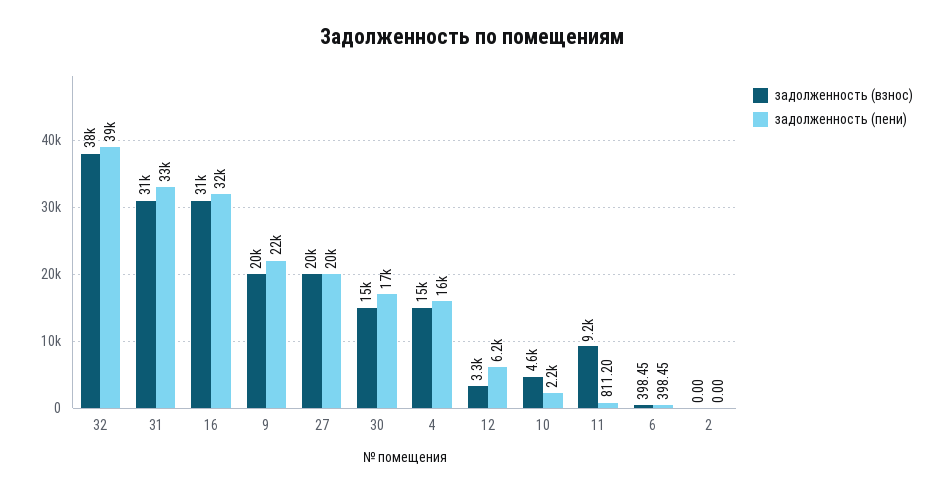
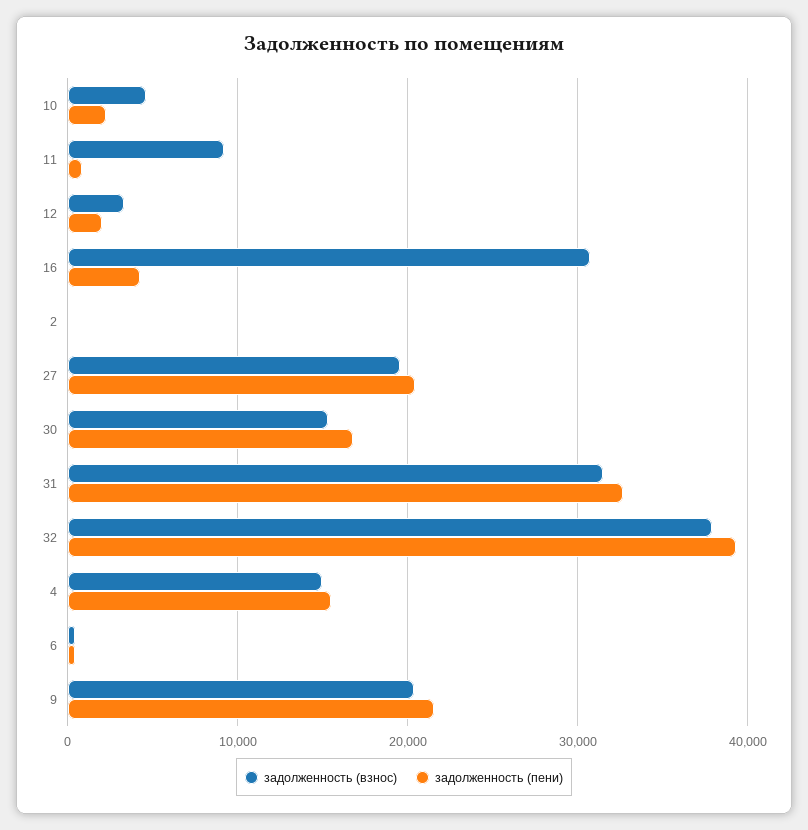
задолженность (пени), 16: 32000 -> 4000
задолженность (пени), 12: 6200 -> 2000

